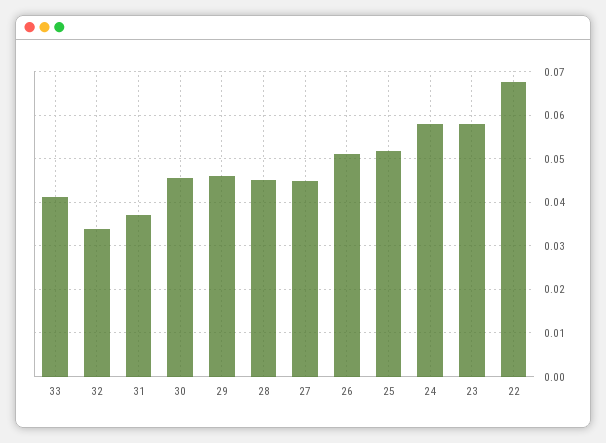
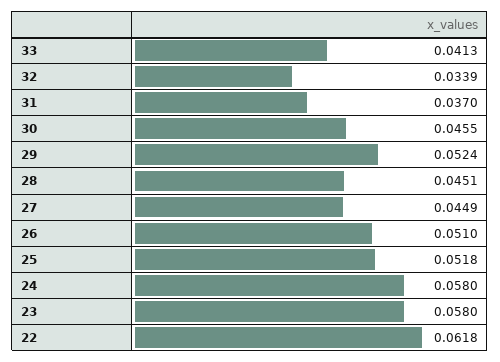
29: 0.046 -> 0.0524
22: 0.068 -> 0.0618

